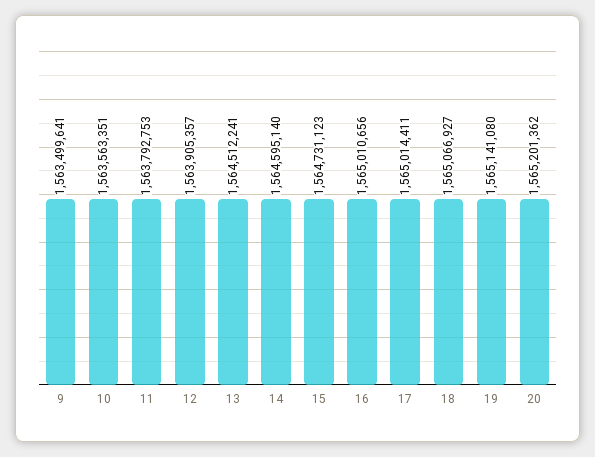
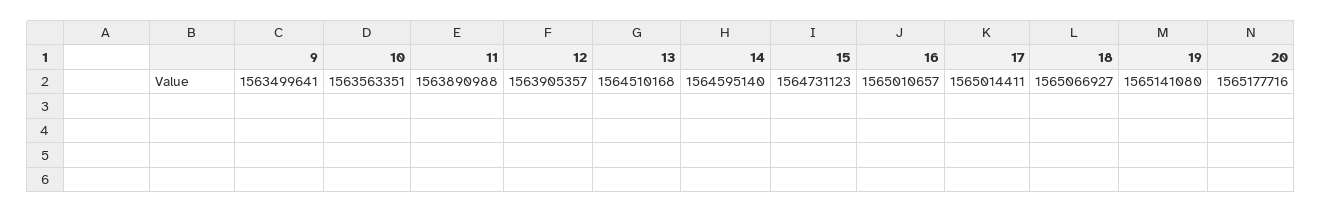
11: 1563792753 -> 1563890988
13: 1564512241 -> 1564510168
16: 1565010656 -> 1565010657
20: 1565201362 -> 1565177716

